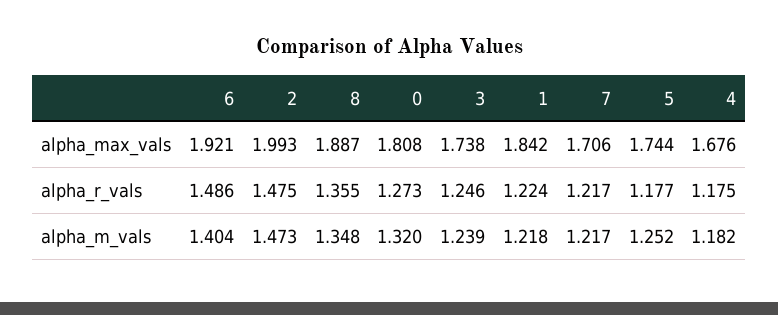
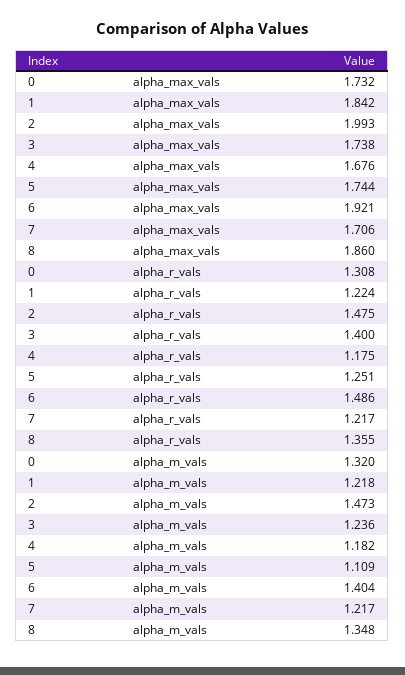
8, alpha_max_vals: 1.887 -> 1.86
0, alpha_max_vals: 1.808 -> 1.732
0, alpha_r_vals: 1.273 -> 1.308
3, alpha_r_vals: 1.246 -> 1.4
5, alpha_r_vals: 1.177 -> 1.251
3, alpha_m_vals: 1.239 -> 1.236
5, alpha_m_vals: 1.252 -> 1.109

